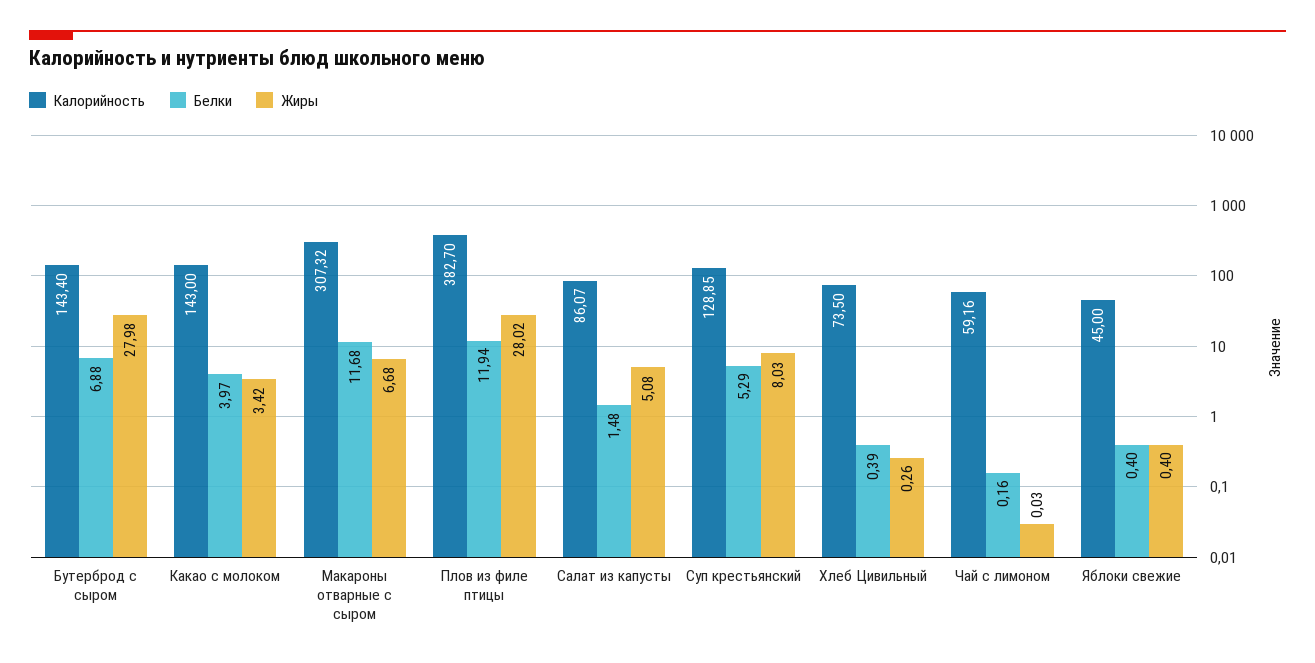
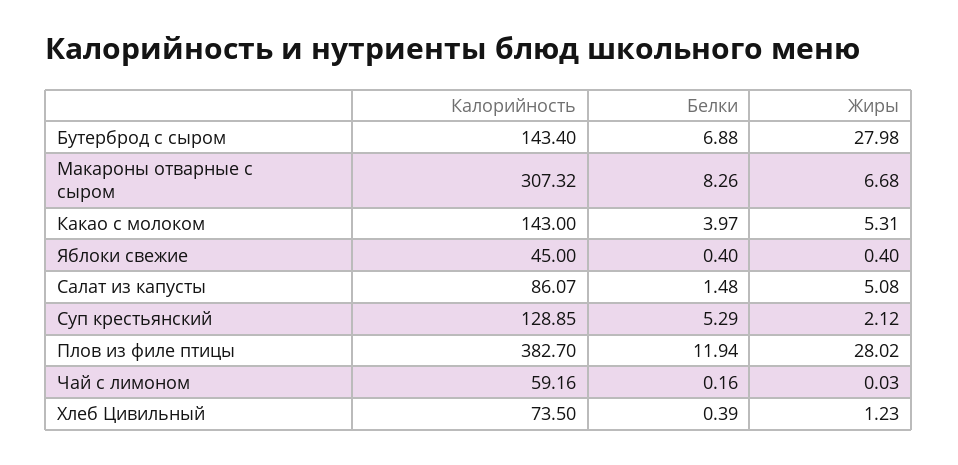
Жиры, Какао с молоком: 3.42 -> 5.31
Белки, Макароны отварные с сыром: 11.68 -> 8.26
Жиры, Суп крестьянский: 8.03 -> 2.12
Жиры, Хлеб Цивильный: 0.26 -> 1.23

